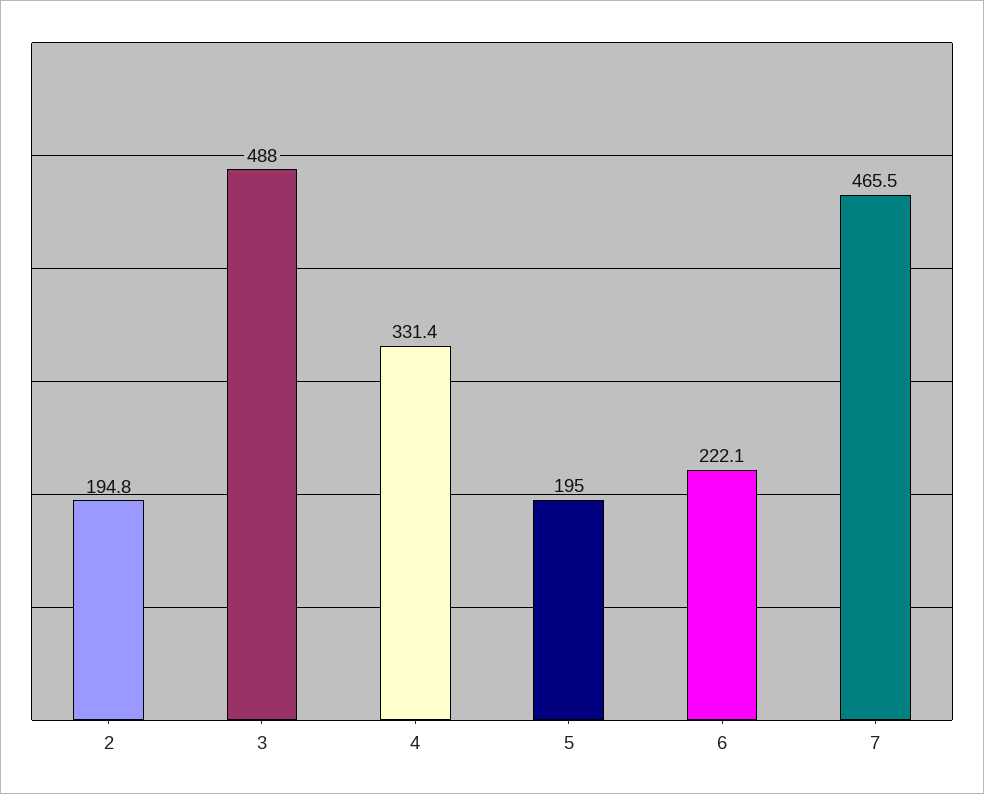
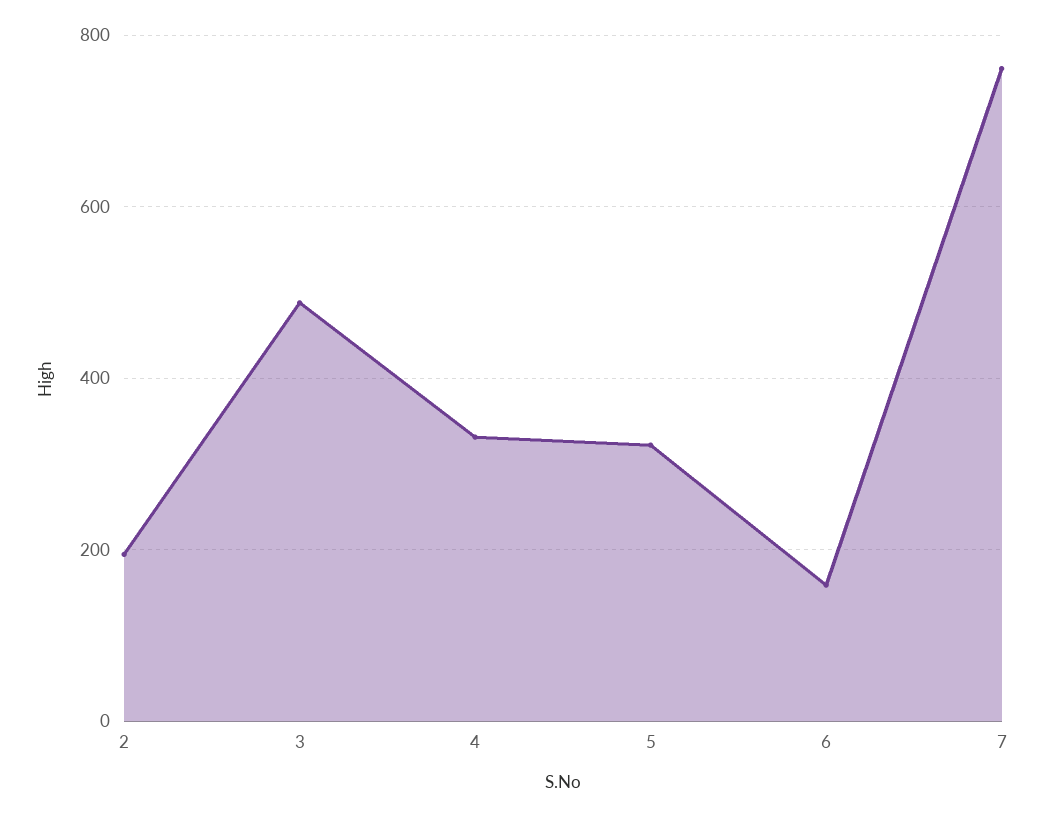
5: 195 -> 320
6: 222.1 -> 160
7: 465.5 -> 760

